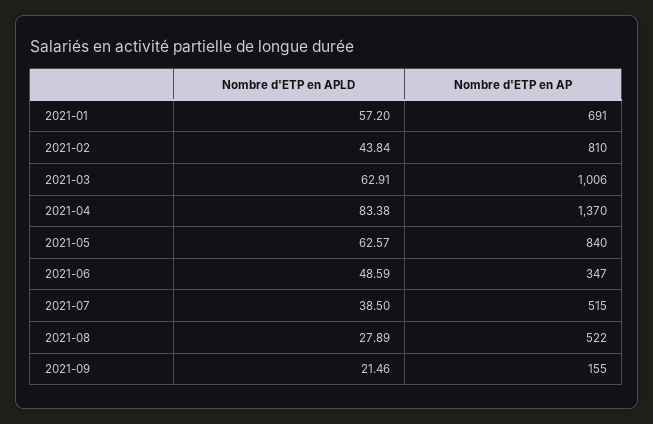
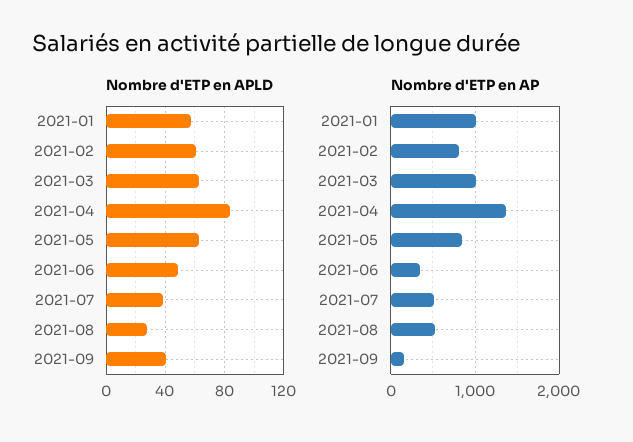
Nombre d'ETP en AP, 2021-01: 691 -> 1000
Nombre d'ETP en APLD, 2021-02: 43.84 -> 60
Nombre d'ETP en APLD, 2021-09: 21.46 -> 40

